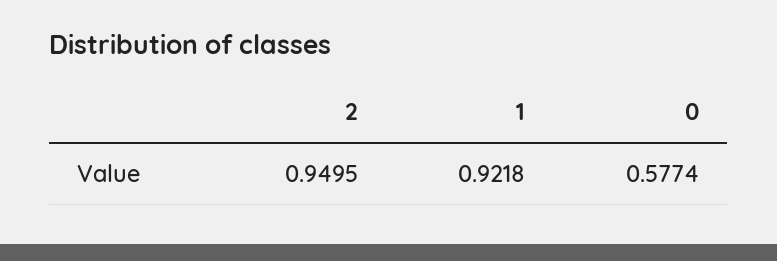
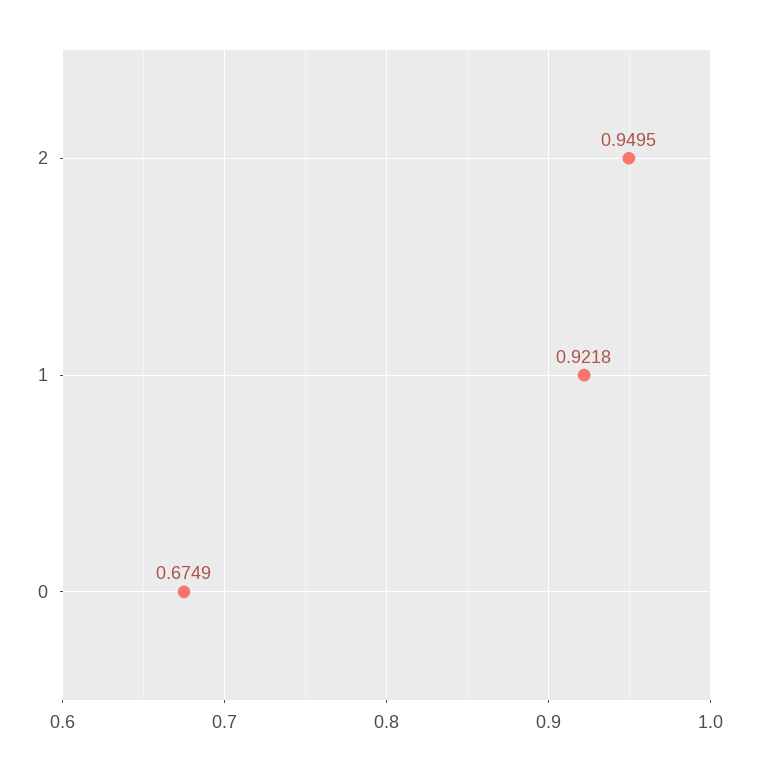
0: 0.5774 -> 0.6749

